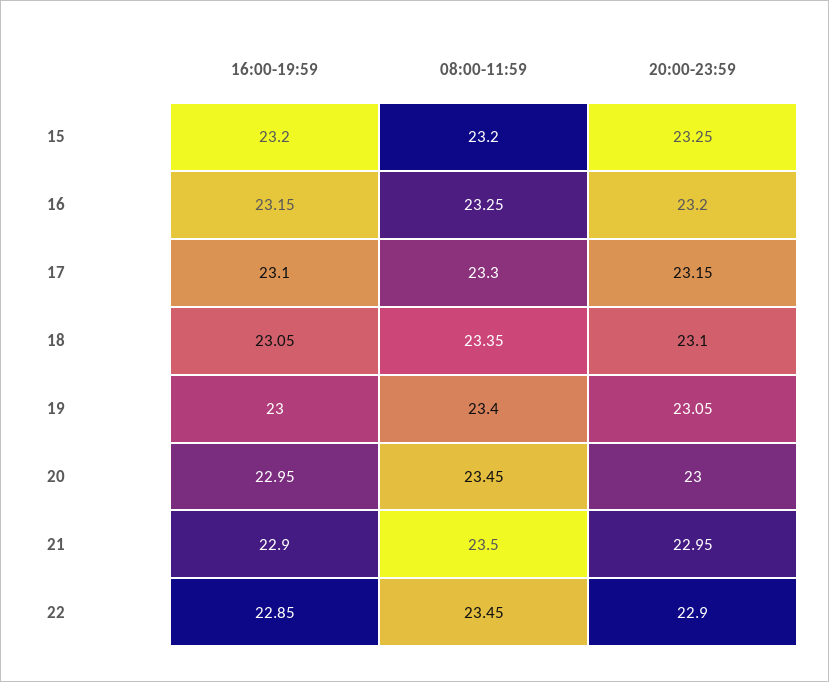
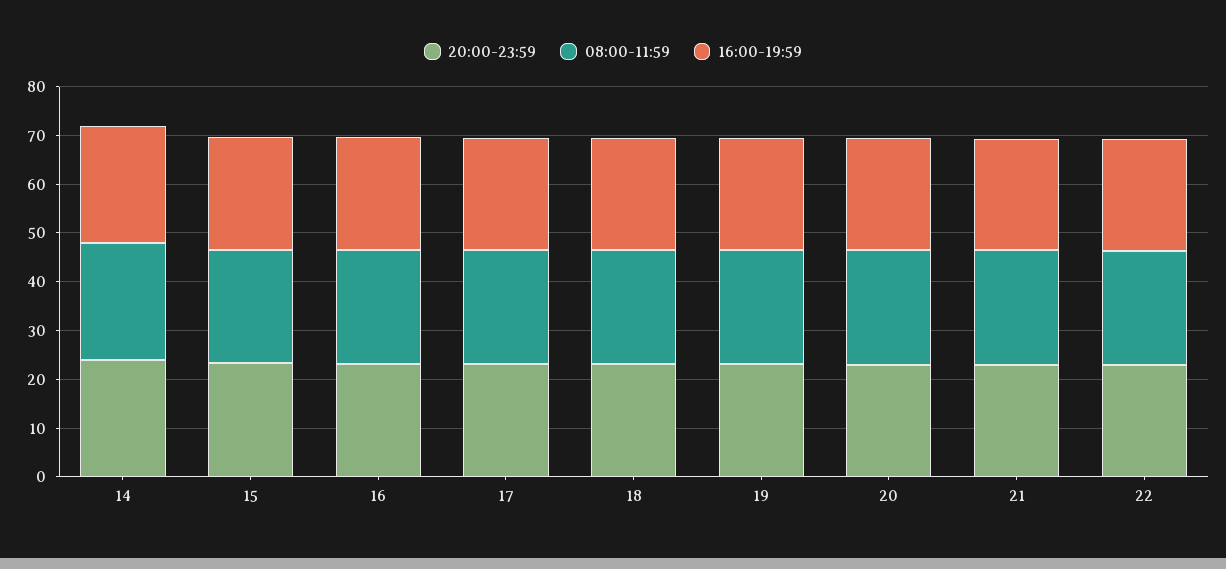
20:00-23:59, 14: none -> 24
08:00-11:59, 14: none -> 24
16:00-19:59, 14: none -> 24

